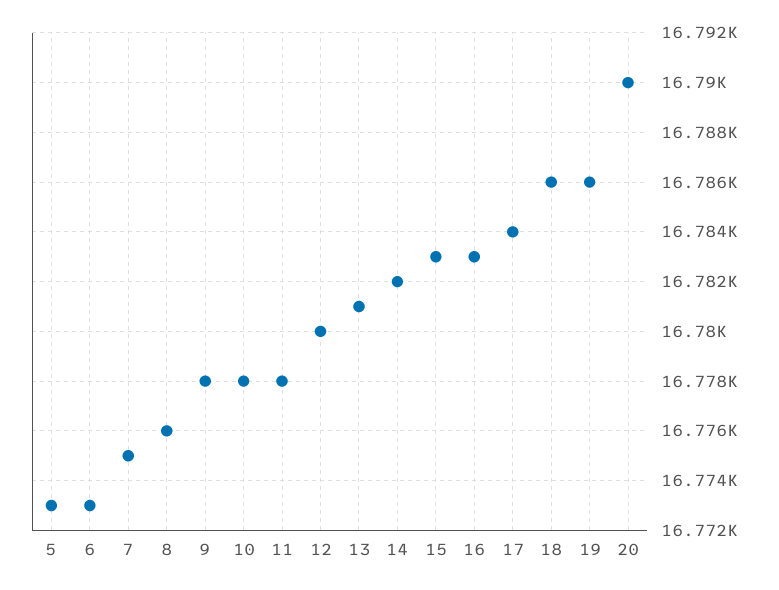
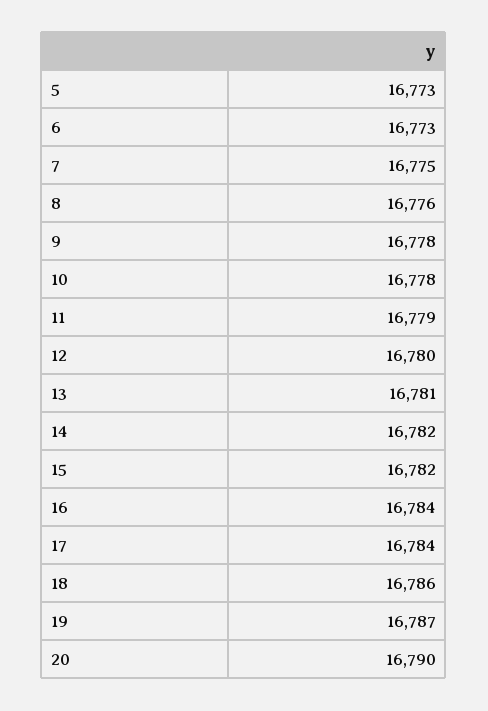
11: 16778 -> 16779
15: 16783 -> 16782
16: 16783 -> 16784
19: 16786 -> 16787

